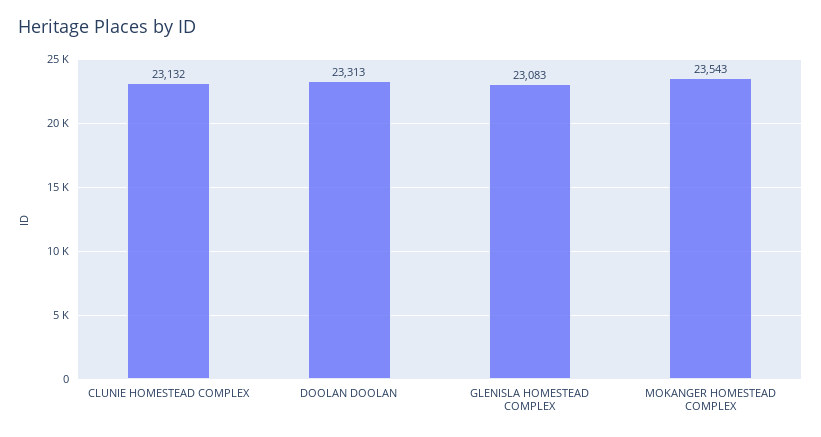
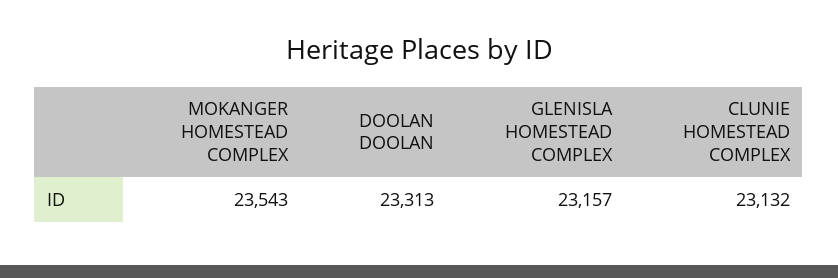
GLENISLA HOMESTEAD COMPLEX: 23083 -> 23157

